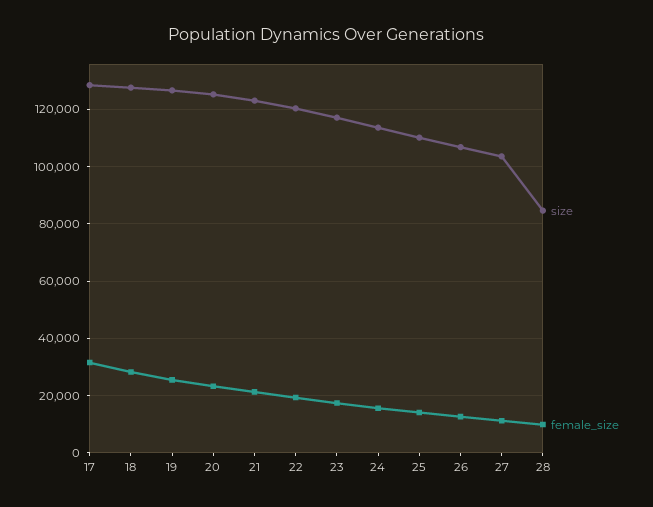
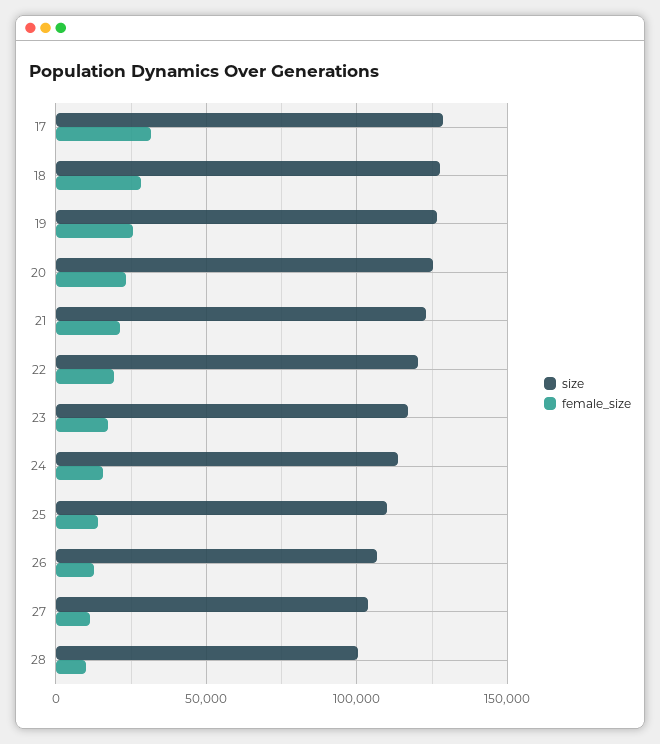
size, 28: 85000 -> 100000

